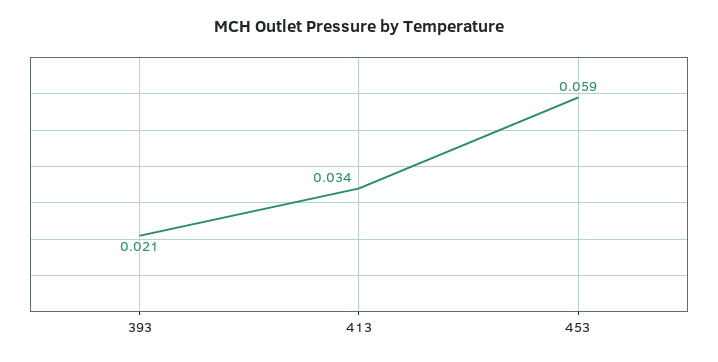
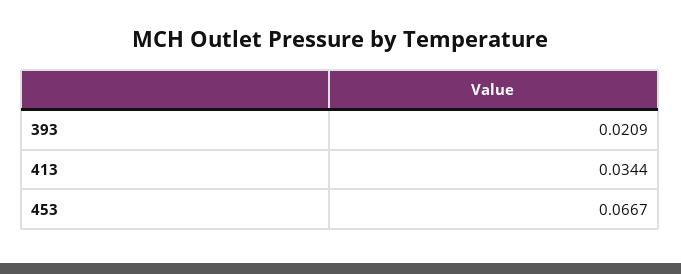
453: 0.059 -> 0.0667

